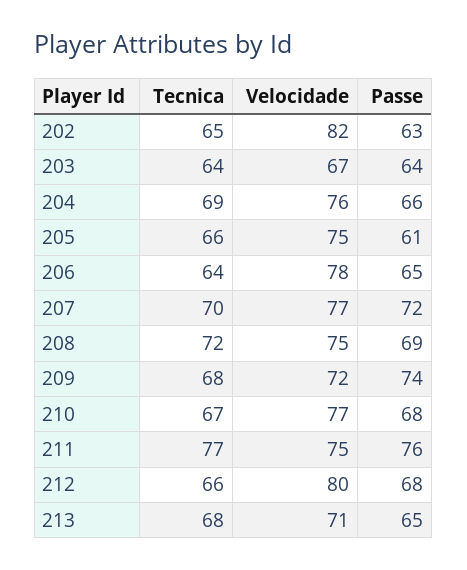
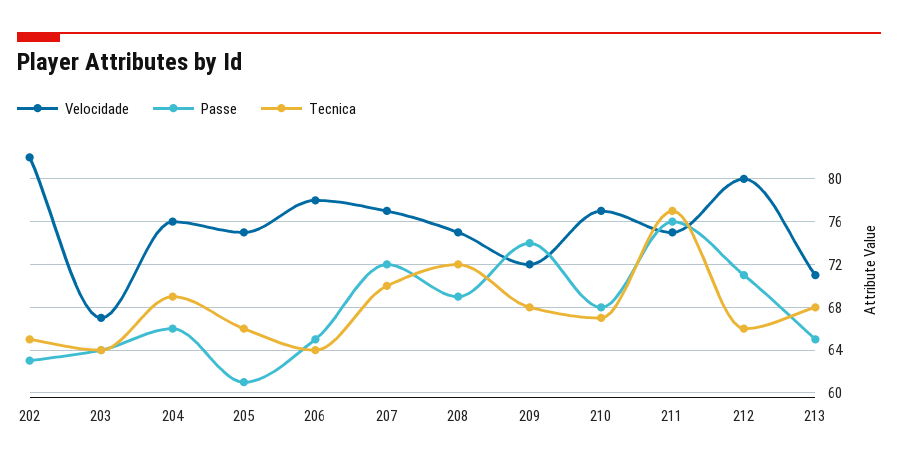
Passe, 212: 68 -> 71

